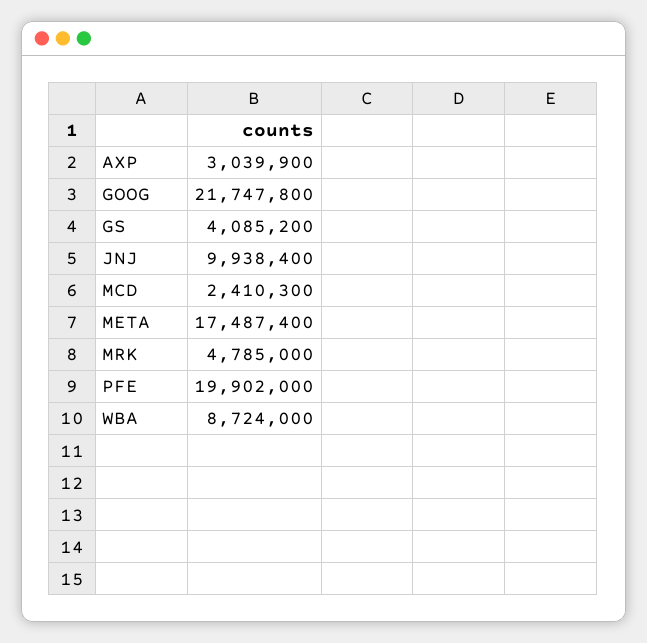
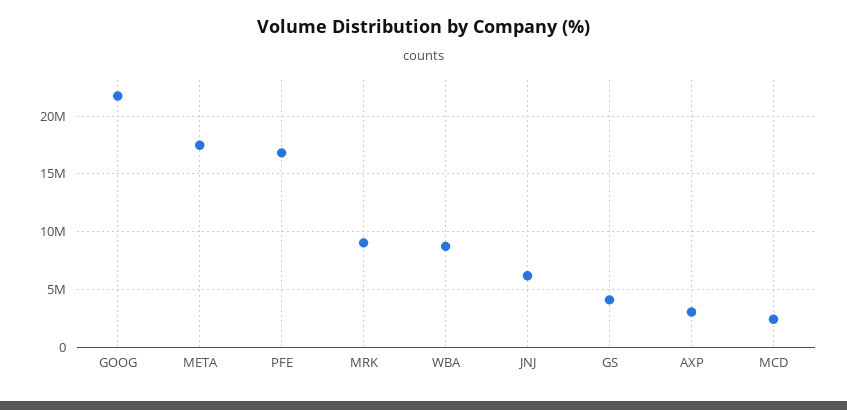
JNJ: 9938400 -> 6000000
MRK: 4785000 -> 9000000
PFE: 19902000 -> 17000000

